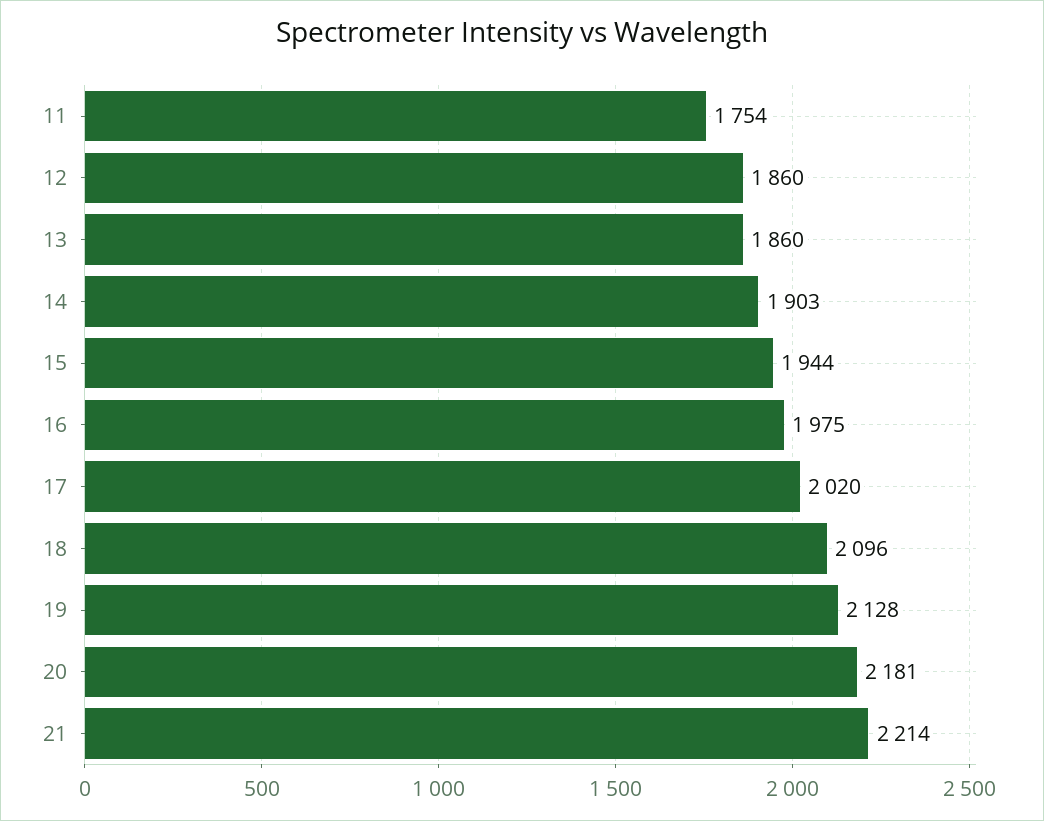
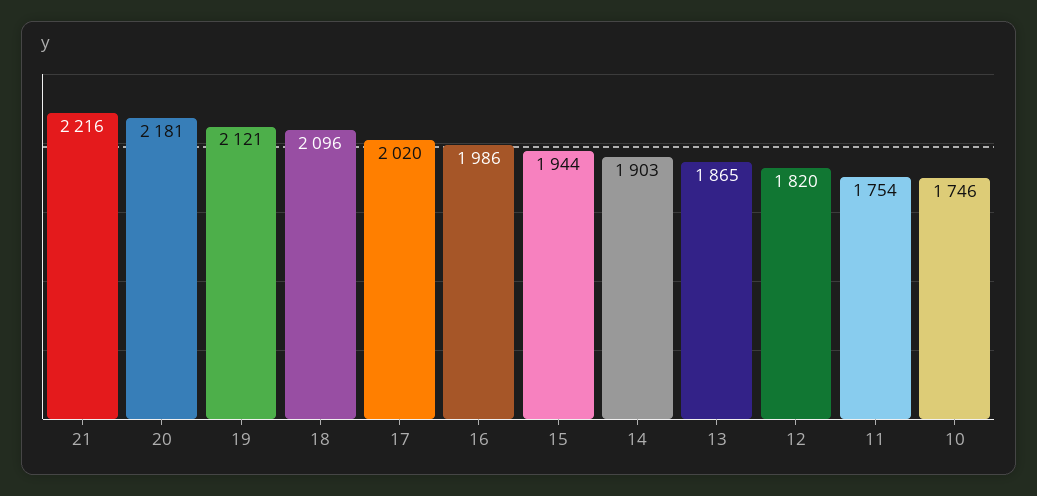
12: 1860 -> 1820
13: 1860 -> 1865
16: 1975 -> 1986
19: 2128 -> 2121
21: 2214 -> 2216
10: none -> 1746

